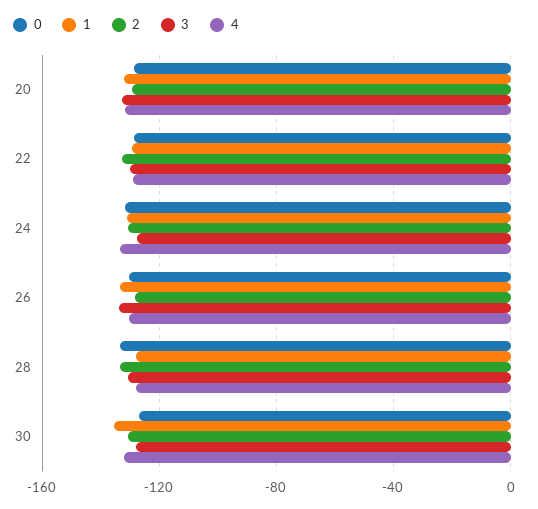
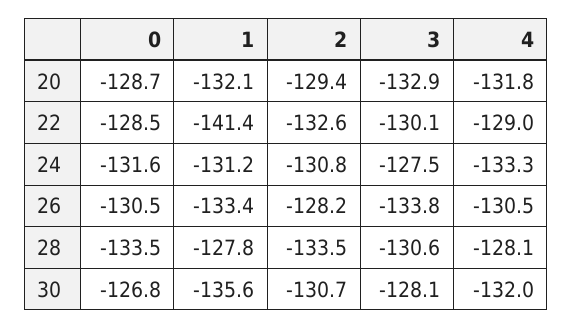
1, 22: -130 -> -141.4

